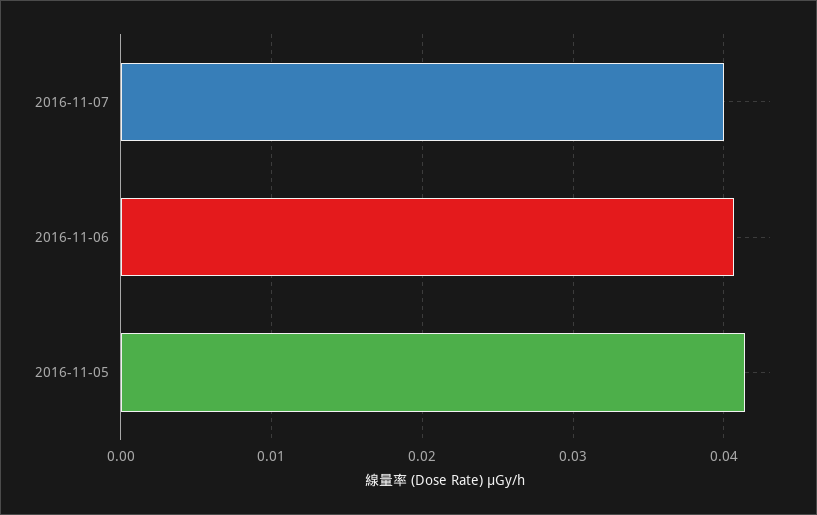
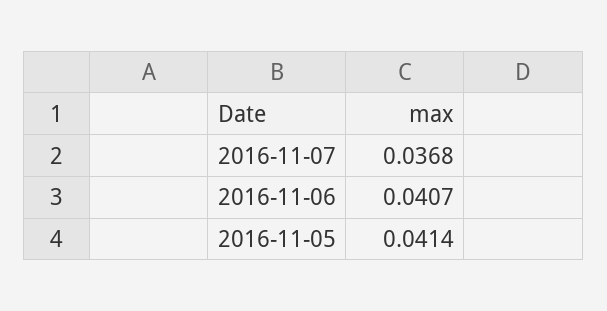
2016-11-07: 0.04 -> 0.0368

